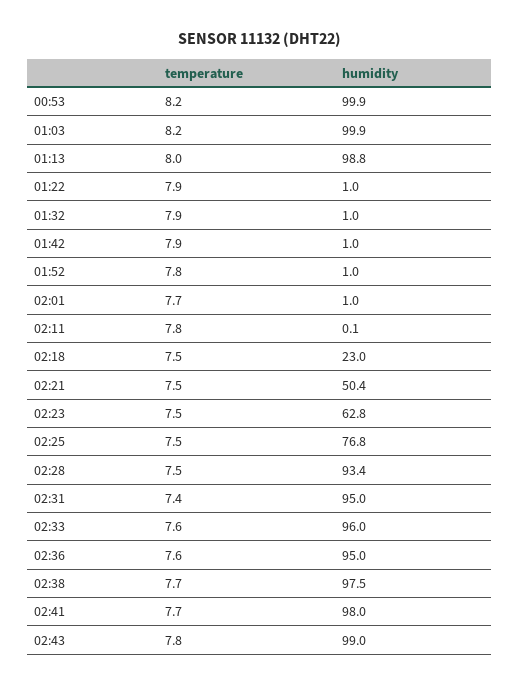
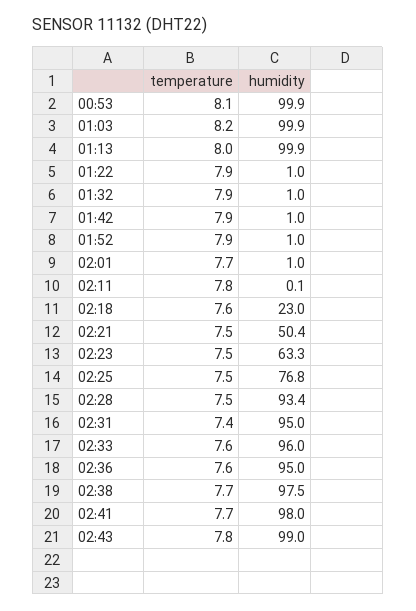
temperature, 00:53: 8.2 -> 8.1
humidity, 01:13: 98.8 -> 99.9
temperature, 01:52: 7.8 -> 7.9
temperature, 02:18: 7.5 -> 7.6
humidity, 02:23: 62.8 -> 63.3

